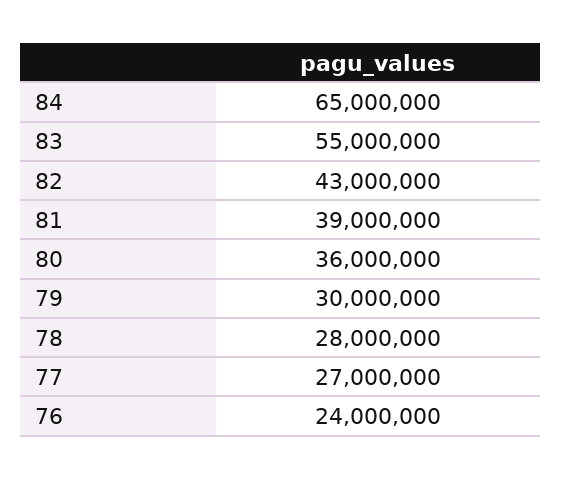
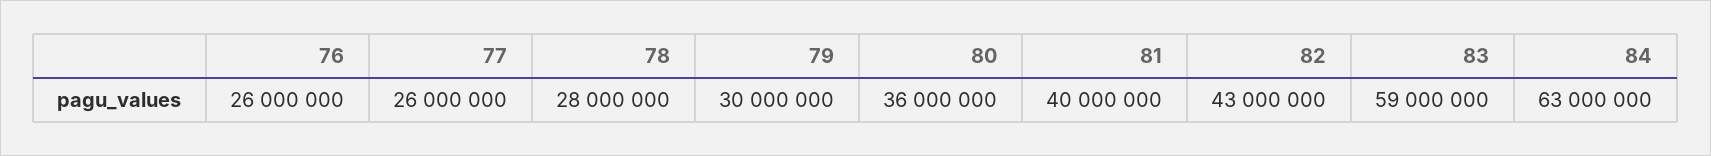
84: 65000000 -> 63000000
83: 55000000 -> 59000000
81: 39000000 -> 40000000
77: 27000000 -> 26000000
76: 24000000 -> 26000000

